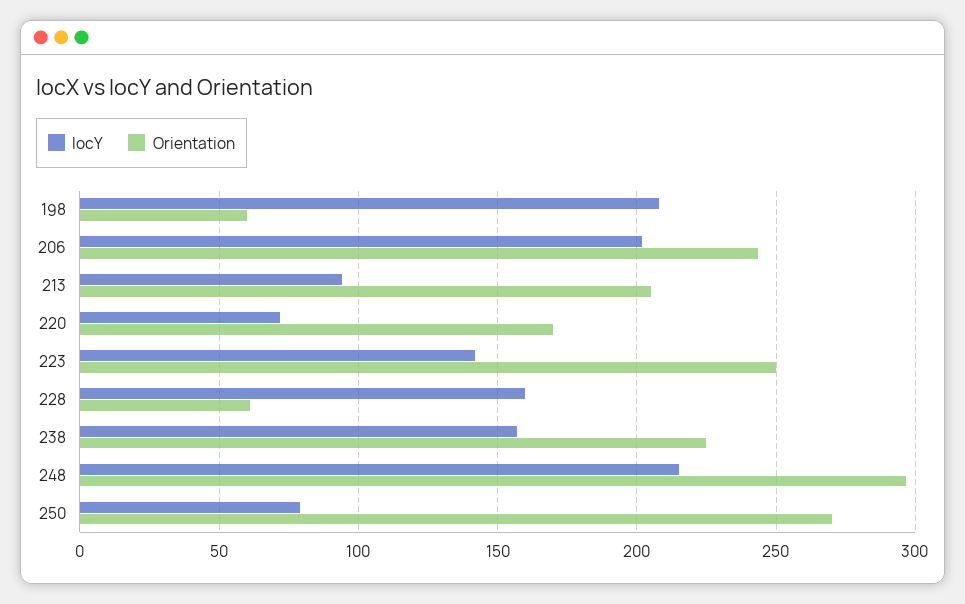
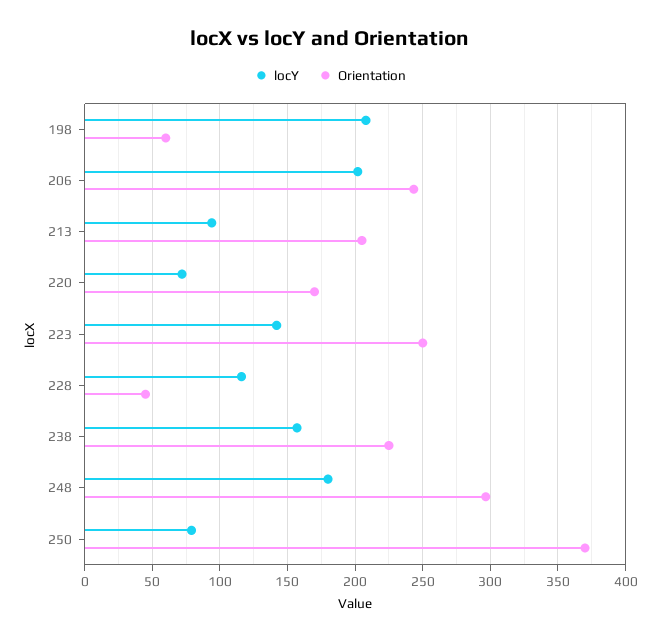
locY, 228: 160 -> 115
Orientation, 228: 60 -> 45
locY, 248: 215 -> 180
Orientation, 250: 270 -> 370

